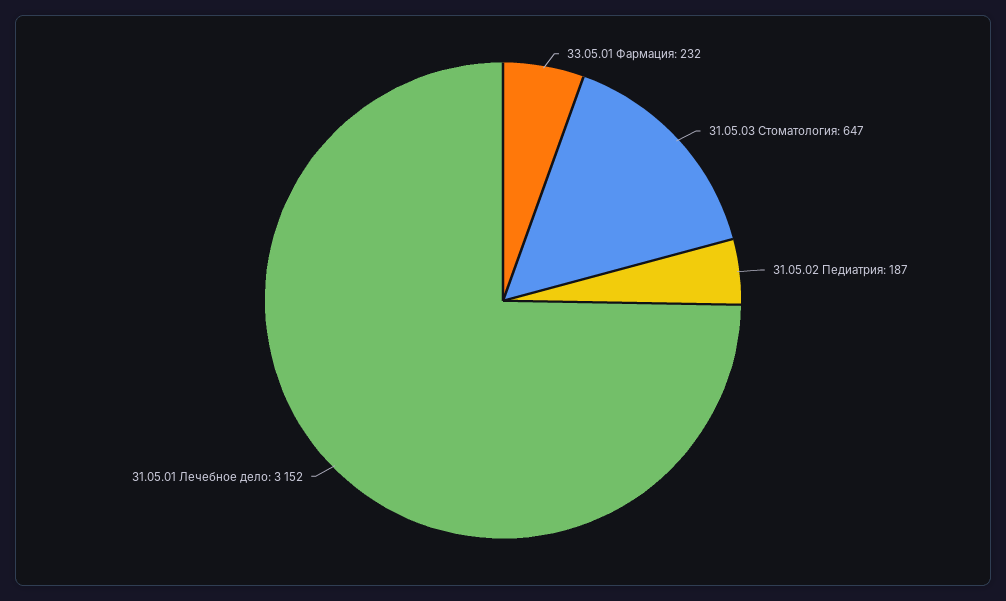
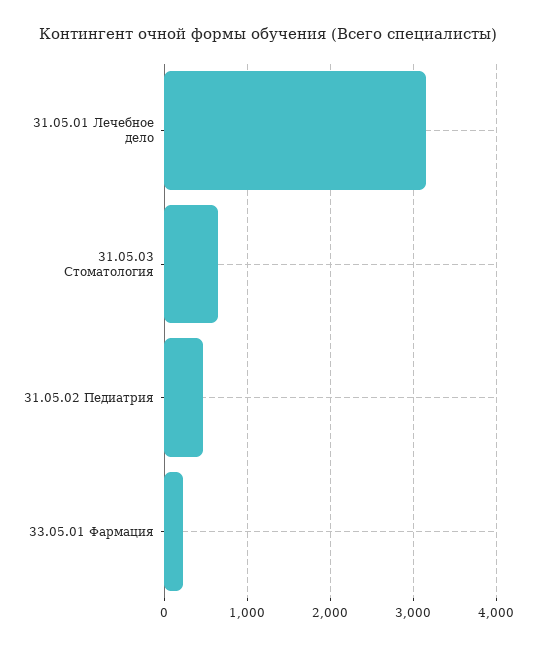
31.05.02 Педиатрия: 187 -> 500

